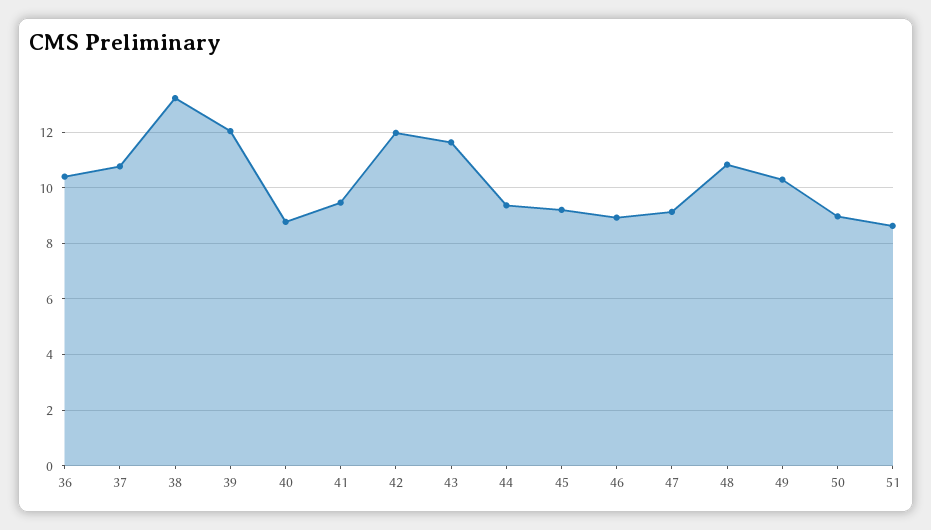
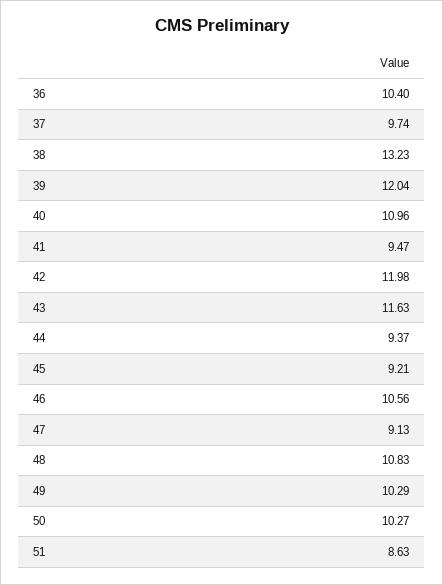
37: 10.75 -> 9.74
40: 8.75 -> 10.96
46: 9 -> 10.56
50: 9 -> 10.27

